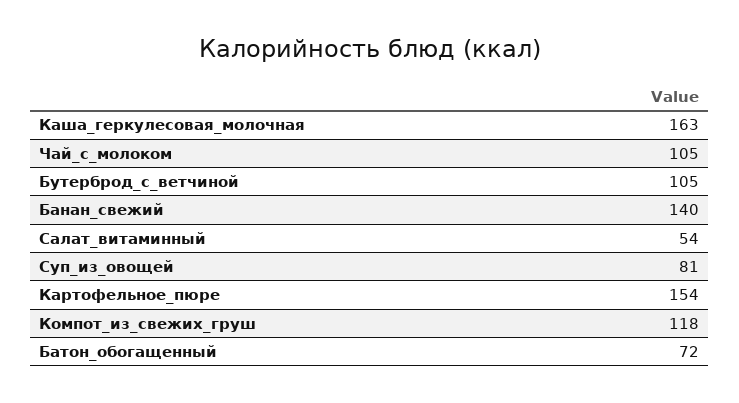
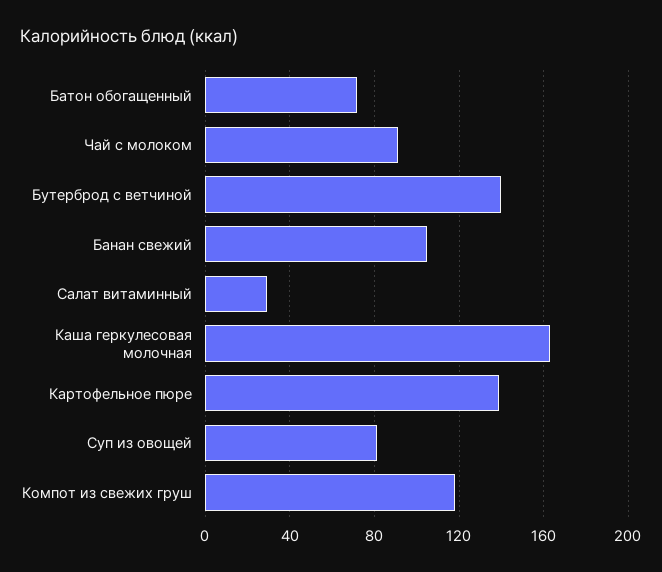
Чай_с_молоком: 105 -> 90
Бутерброд_с_ветчиной: 105 -> 140
Банан_свежий: 140 -> 105
Салат_витаминный: 54 -> 30
Картофельное_пюре: 154 -> 140

